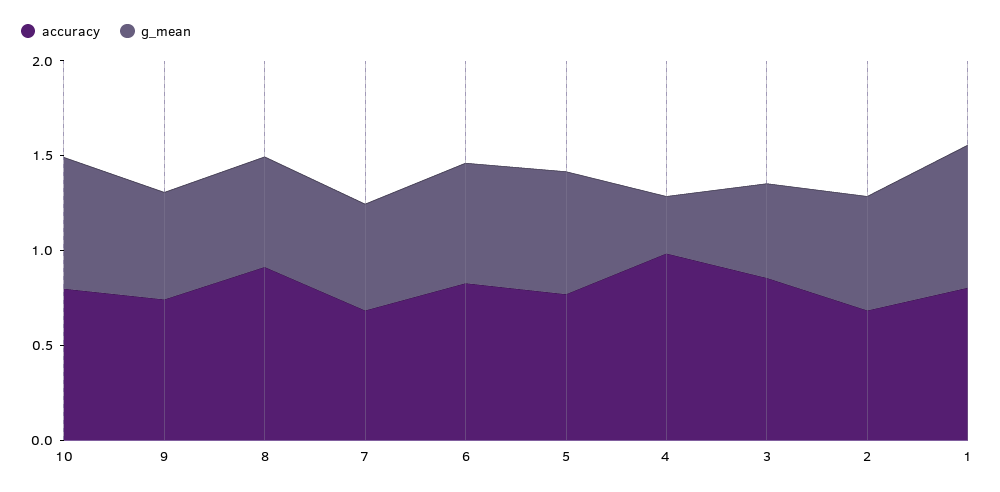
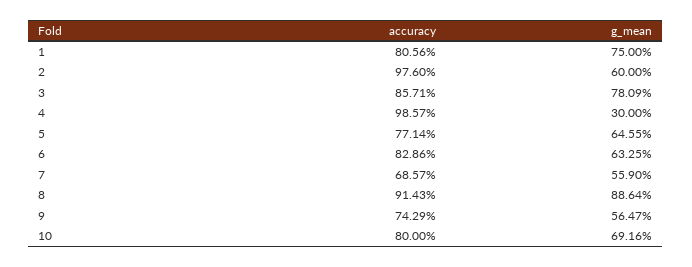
g_mean, 8: 0.6 -> 0.8864
g_mean, 3: 0.5 -> 0.7809
accuracy, 2: 0.7 -> 0.976

